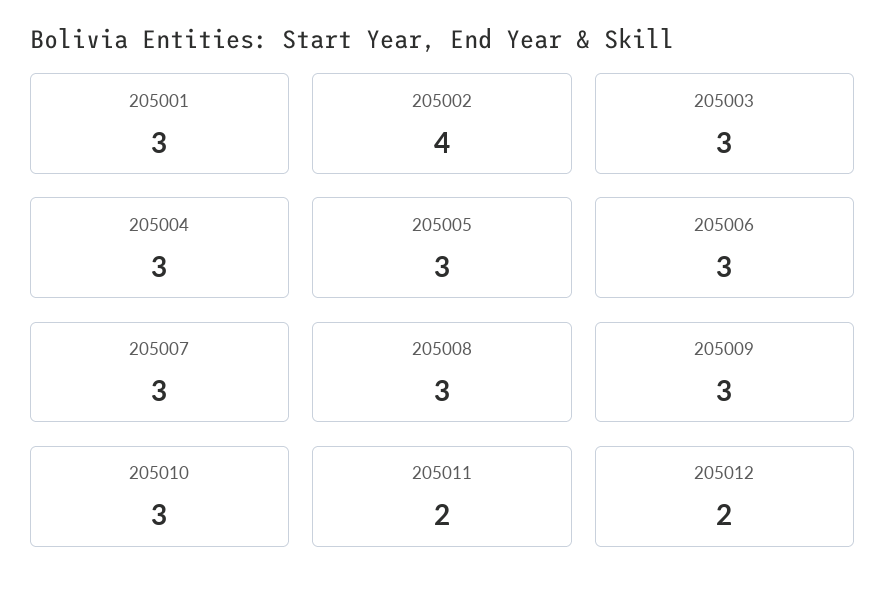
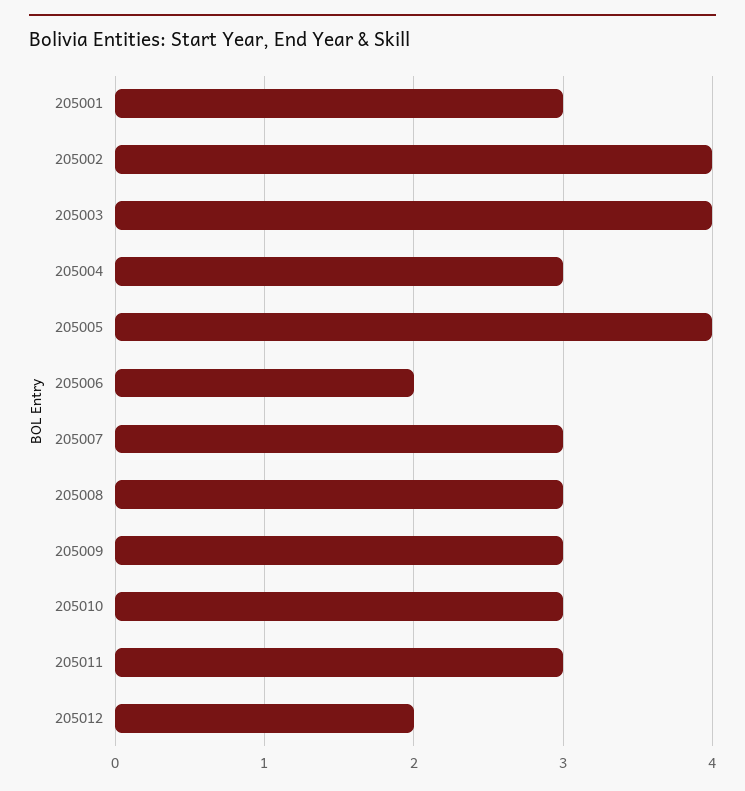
205003: 3 -> 4
205005: 3 -> 4
205006: 3 -> 2
205011: 2 -> 3

